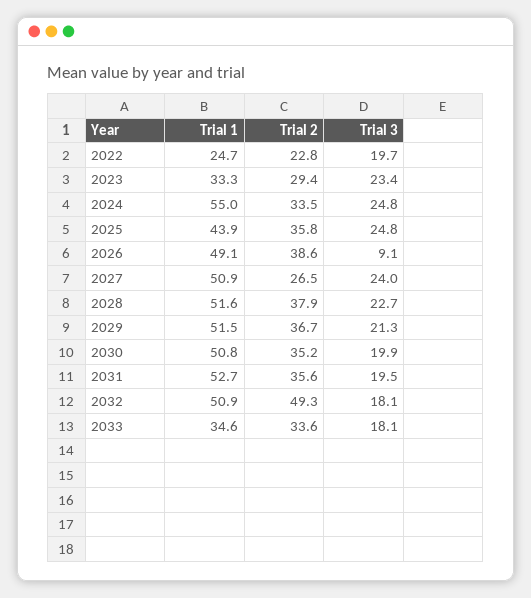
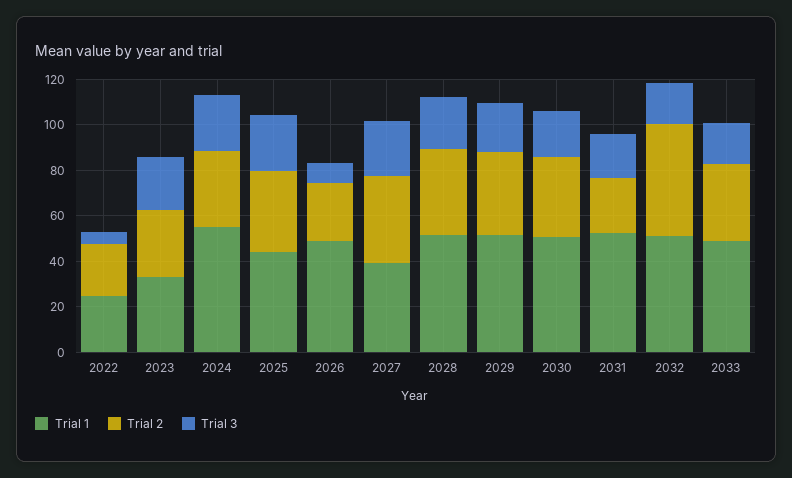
Trial 3, 2022: 19.7 -> 5
Trial 2, 2026: 38.6 -> 25
Trial 1, 2027: 50.9 -> 40
Trial 2, 2027: 26.5 -> 40
Trial 2, 2031: 35.6 -> 25
Trial 1, 2033: 34.6 -> 50

